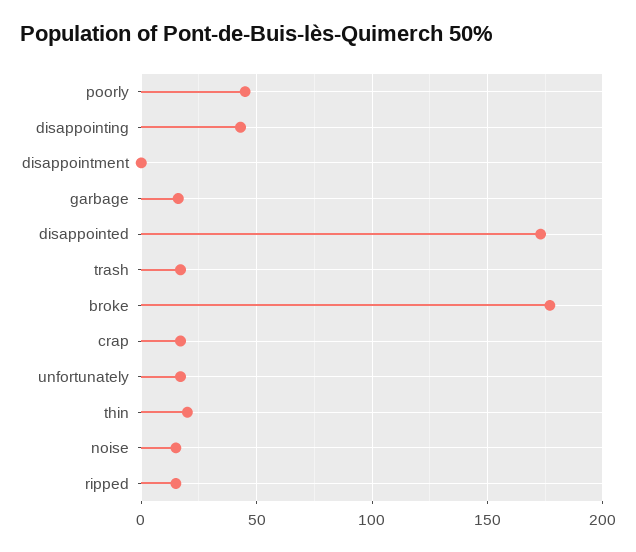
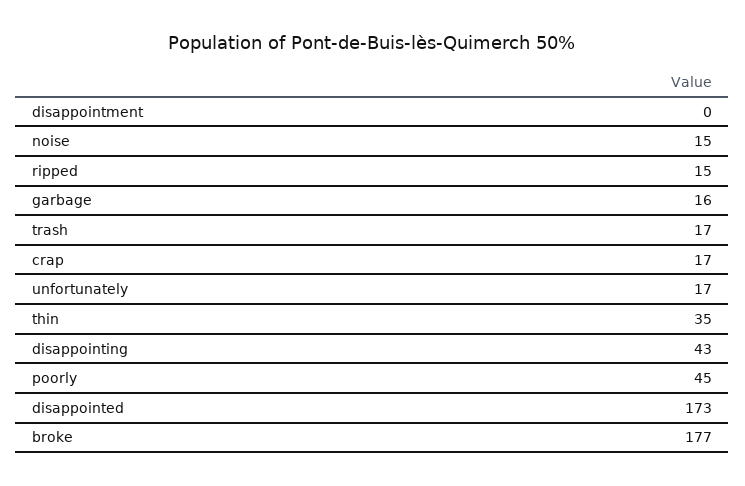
thin: 20 -> 35

